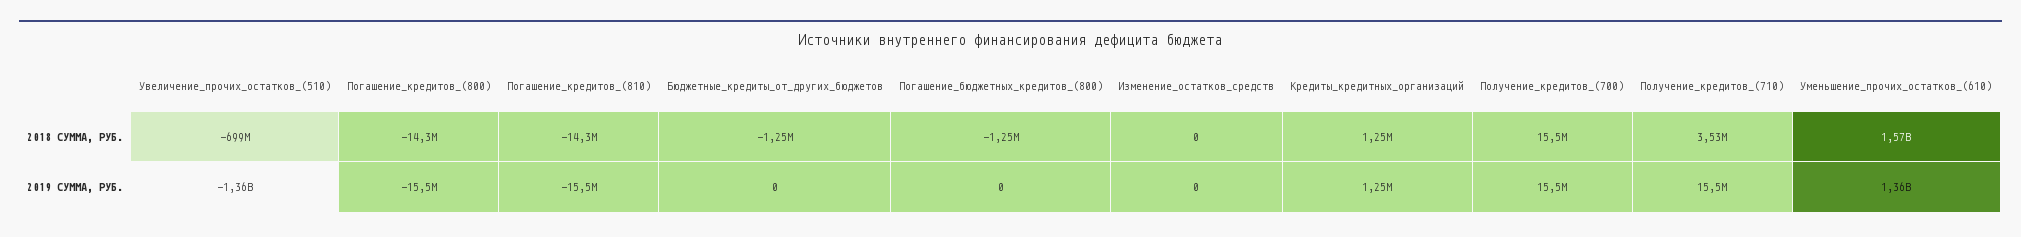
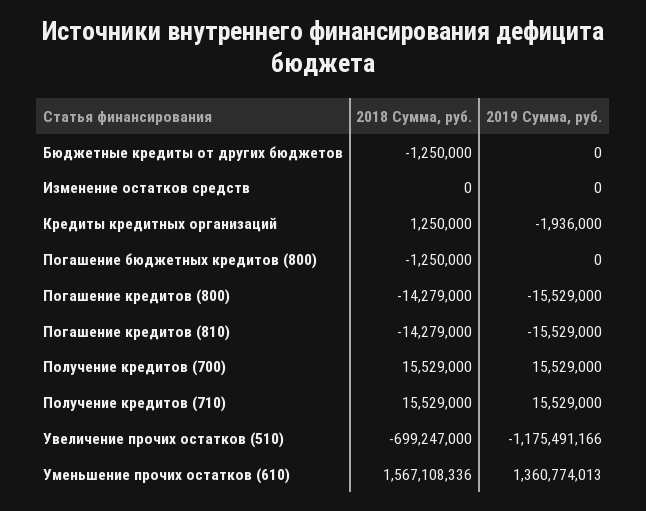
Получение_кредитов_(710), 2018 СУММА, РУБ.: 3530000 -> 15529000
Увеличение_прочих_остатков_(510), 2019 СУММА, РУБ.: -1360000000 -> -1175491166
Кредиты_кредитных_организаций, 2019 СУММА, РУБ.: 1250000 -> -1936000

